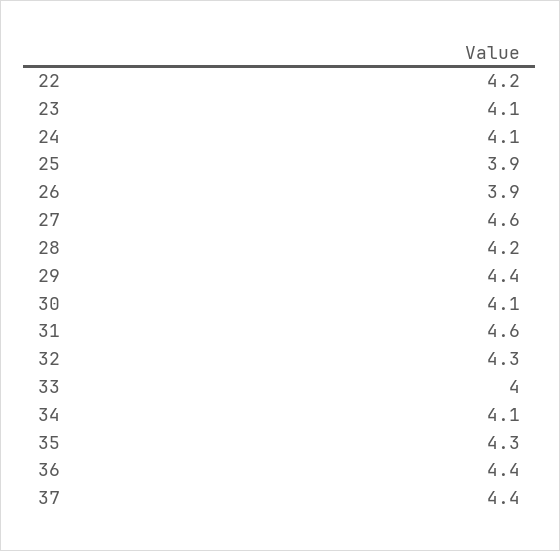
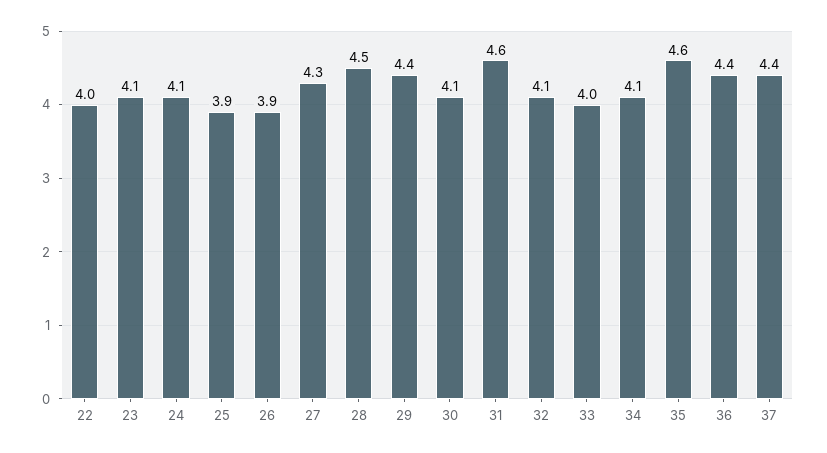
22: 4.2 -> 4
27: 4.6 -> 4.3
28: 4.2 -> 4.5
32: 4.3 -> 4.1
35: 4.3 -> 4.6

